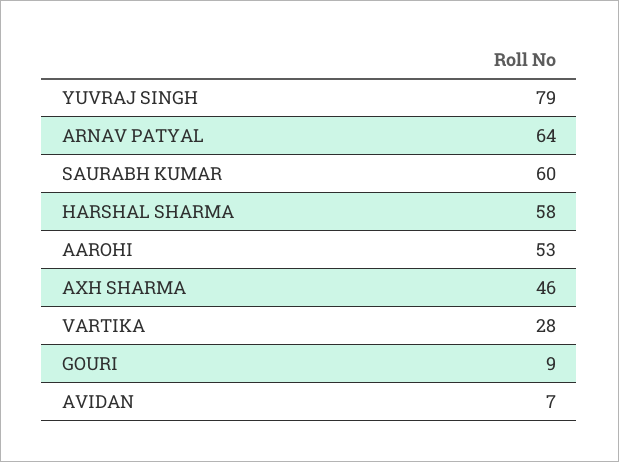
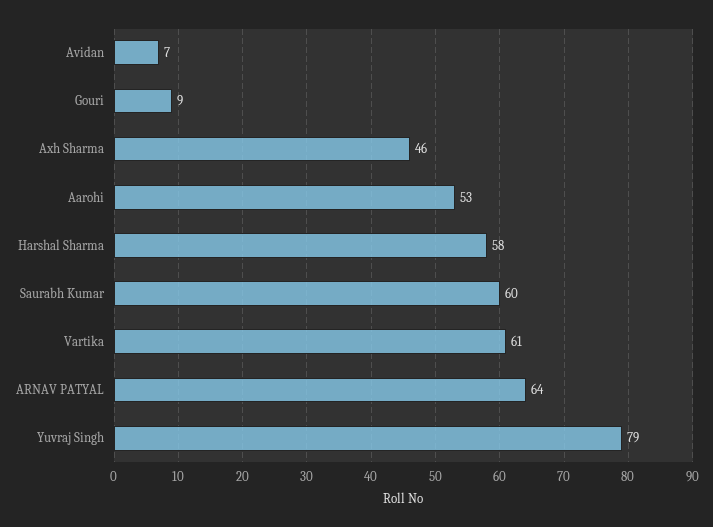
VARTIKA: 28 -> 61

